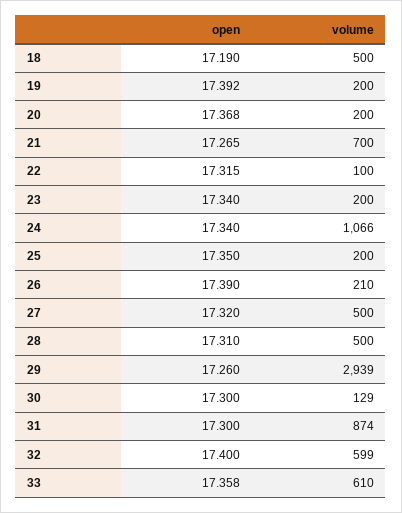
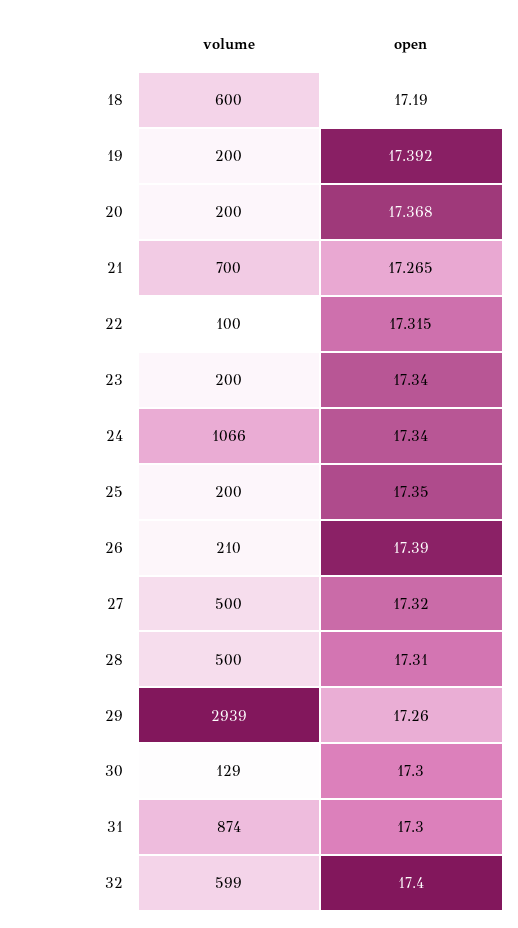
volume, 18: 500 -> 600
open, 33: 17.358 -> none
volume, 33: 610 -> none

